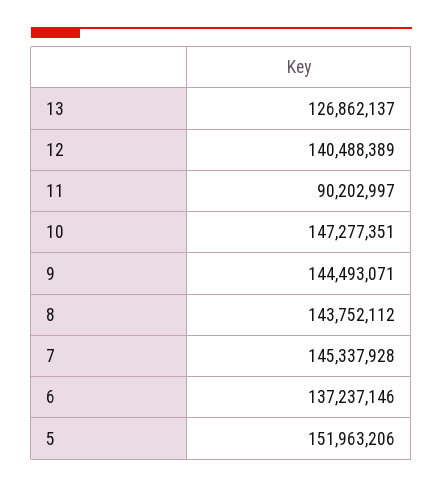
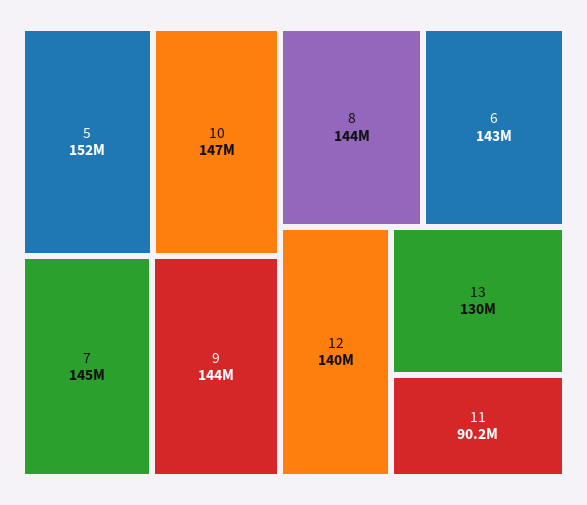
13: 126862137 -> 130000000
6: 137237146 -> 143000000

